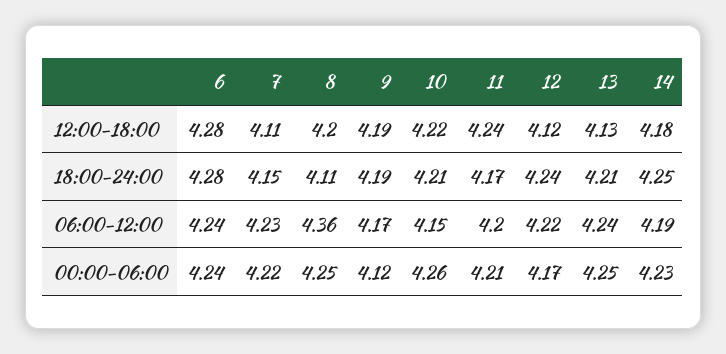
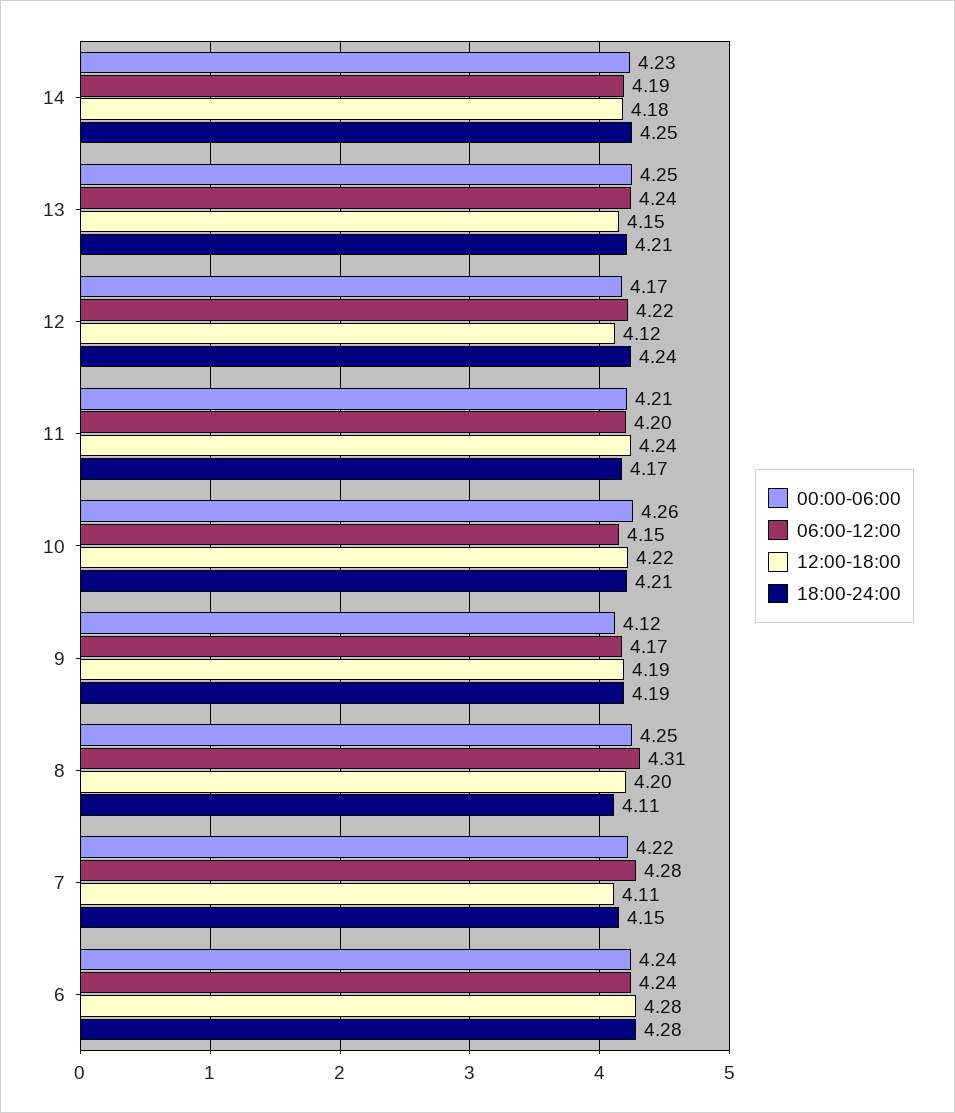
12:00-18:00, 13: 4.13 -> 4.15
06:00-12:00, 7: 4.23 -> 4.28
06:00-12:00, 8: 4.36 -> 4.31

